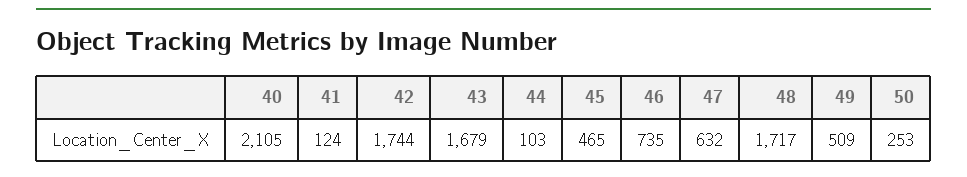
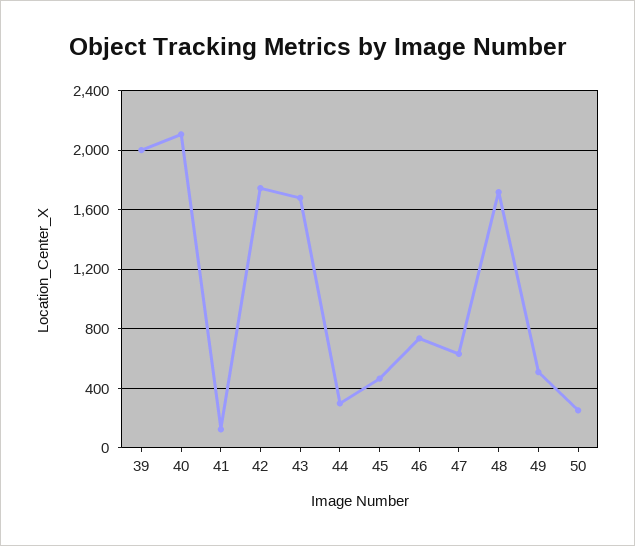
44: 103 -> 300
39: none -> 2000

